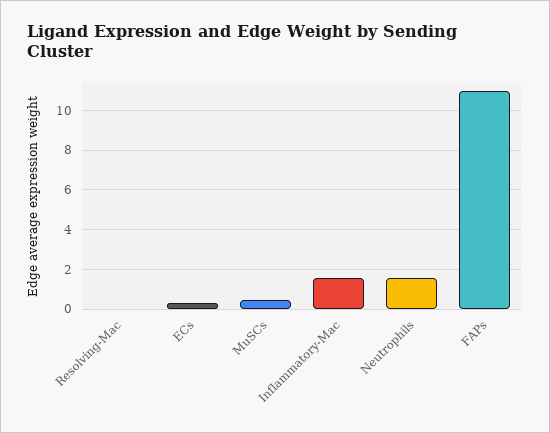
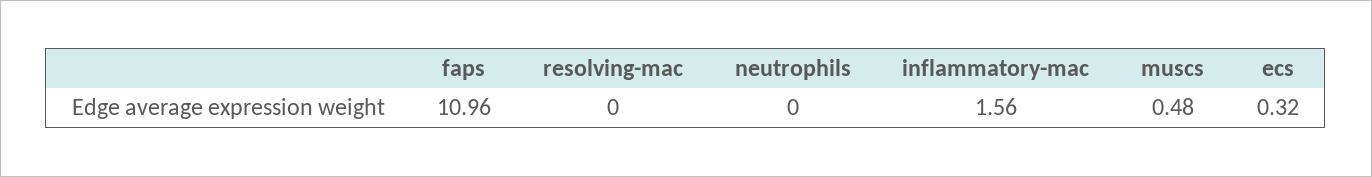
Neutrophils: 1.5 -> 0

